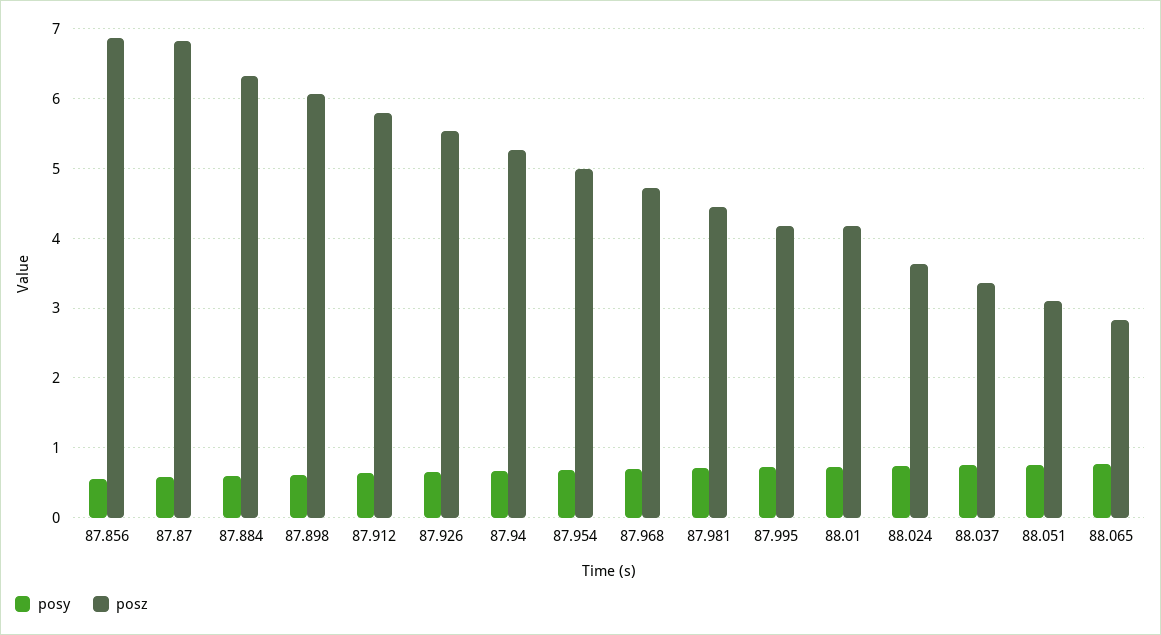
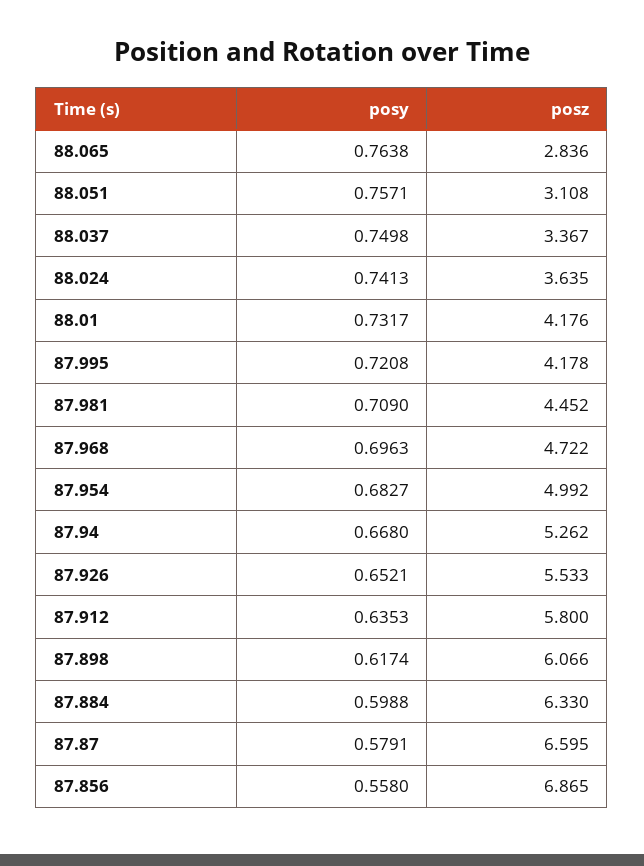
posz, 87.87: 6.8 -> 6.595

